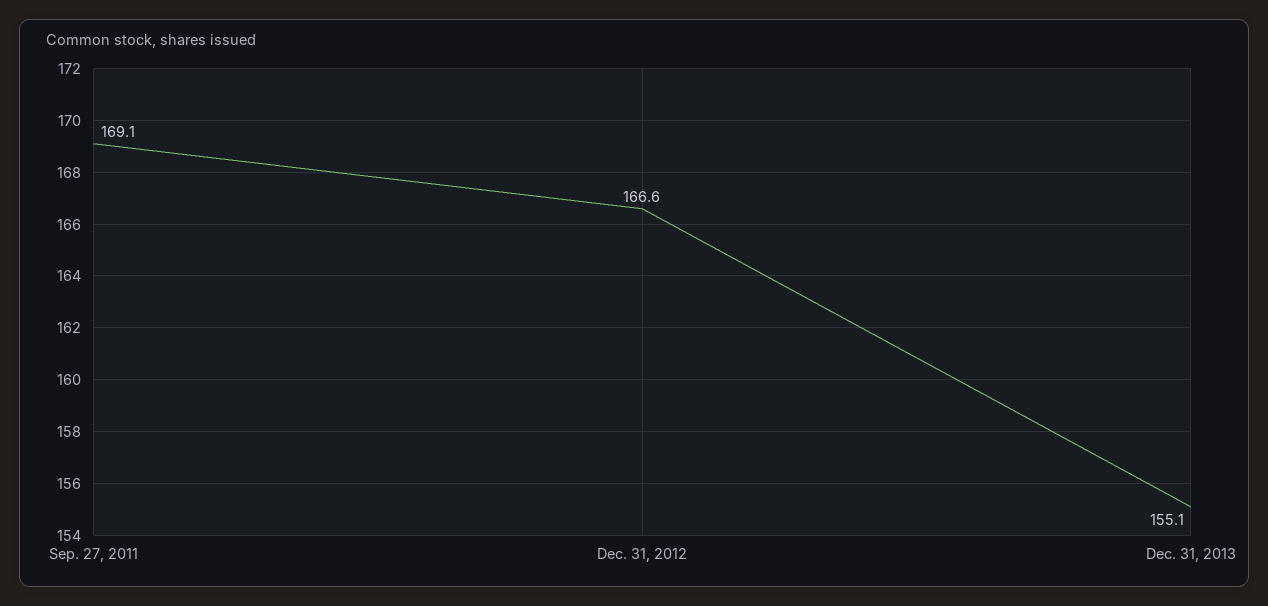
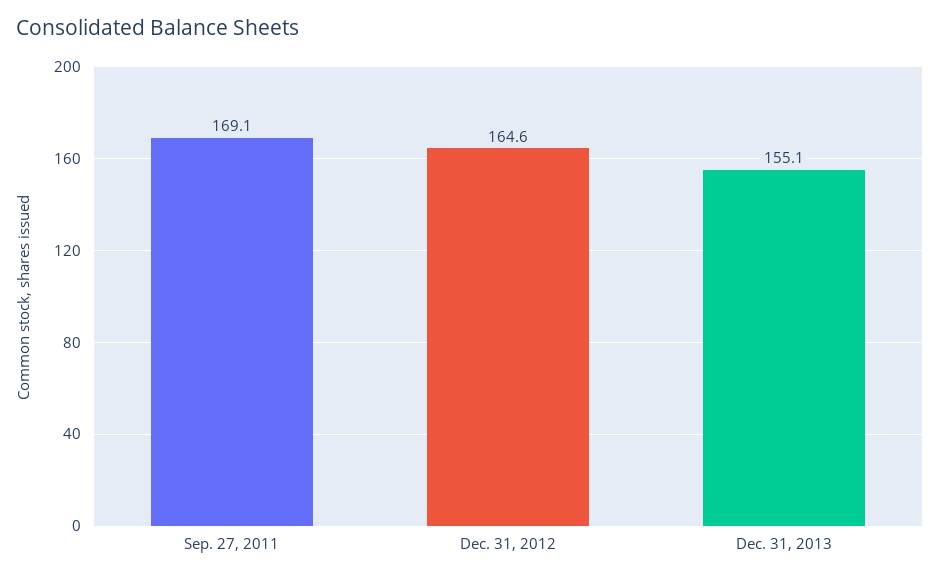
Dec. 31, 2012: 166.6 -> 164.6

